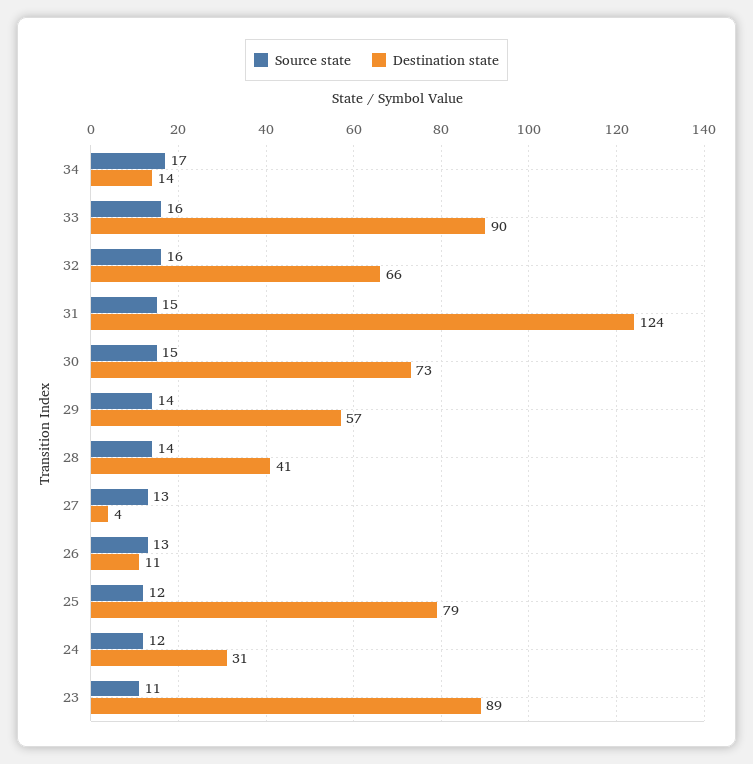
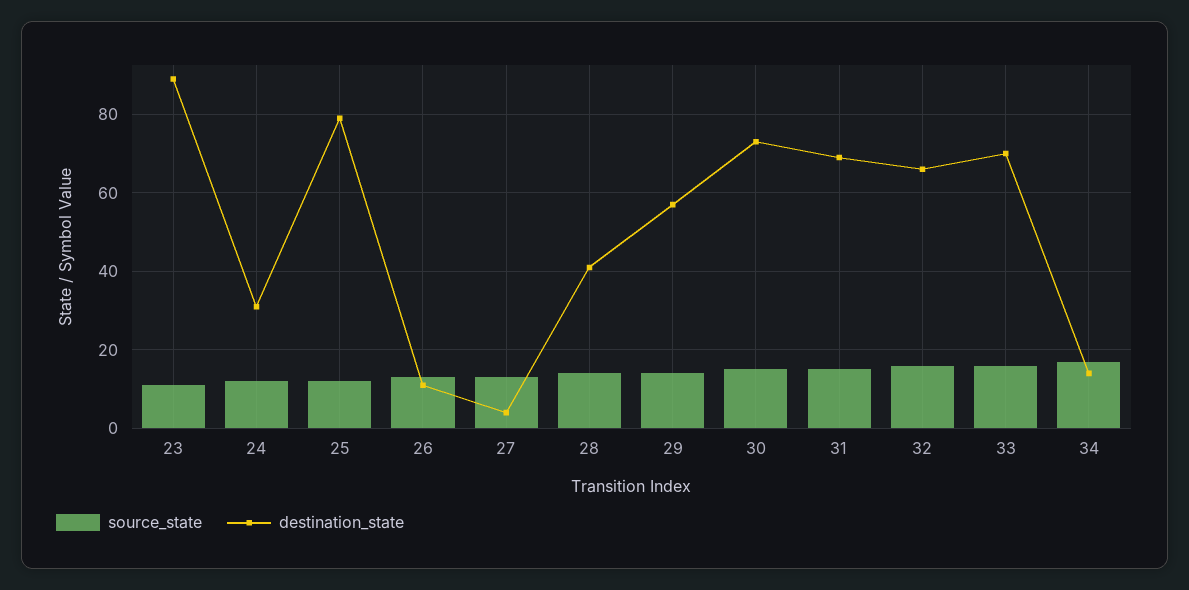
Destination state, 33: 90 -> 70
Destination state, 31: 124 -> 70

